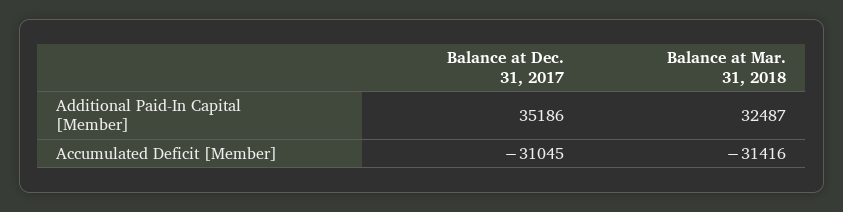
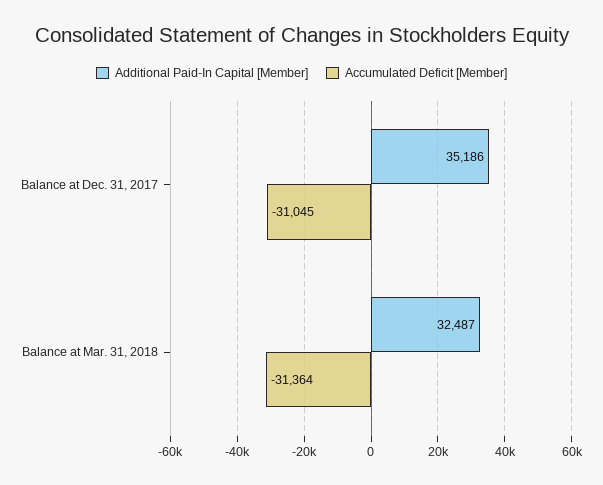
Accumulated Deficit [Member], Balance at Mar. 31, 2018: -31416 -> -31364

